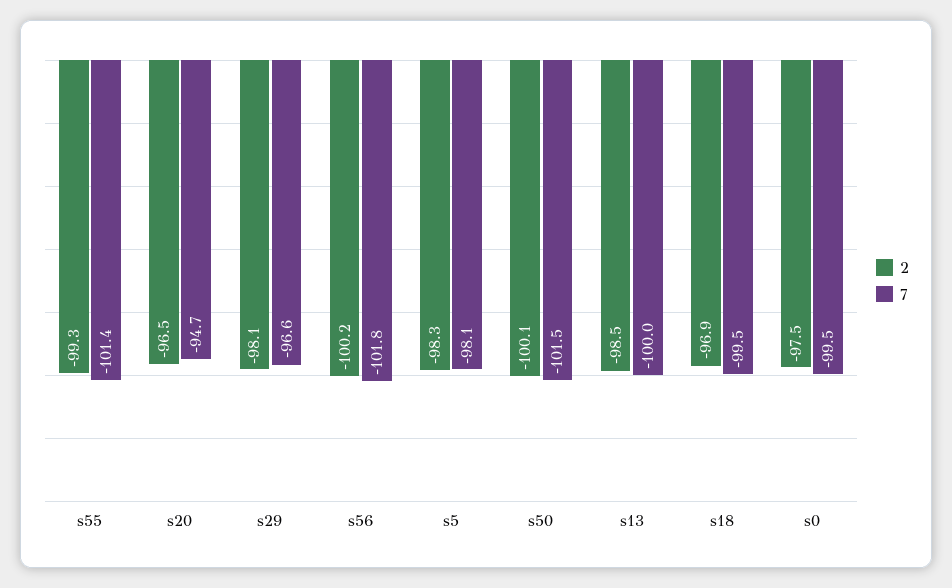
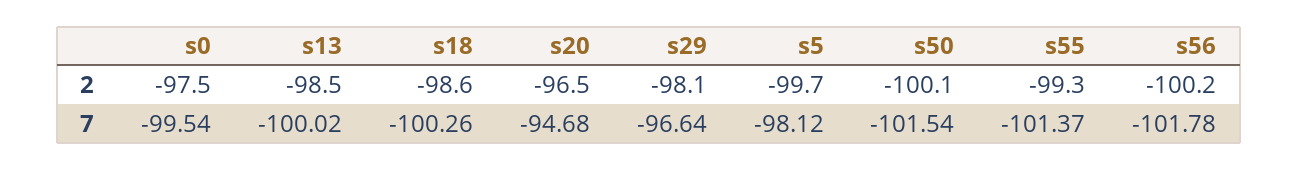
2, s5: -98.3 -> -99.7
2, s18: -96.9 -> -98.6
7, s18: -99.5 -> -100.26

